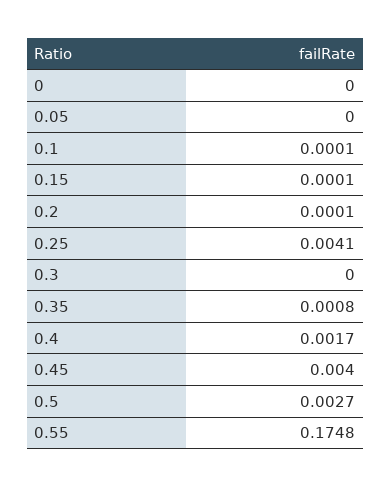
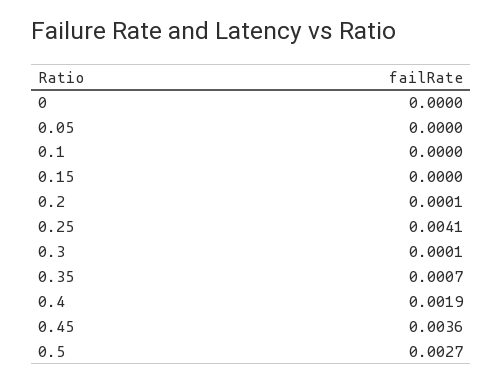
0.1: 0.0001 -> 0
0.15: 0.0001 -> 0
0.3: 0 -> 0.0001
0.35: 0.0008 -> 0.0007
0.4: 0.0017 -> 0.0019
0.45: 0.004 -> 0.0036
0.55: 0.1748 -> none

